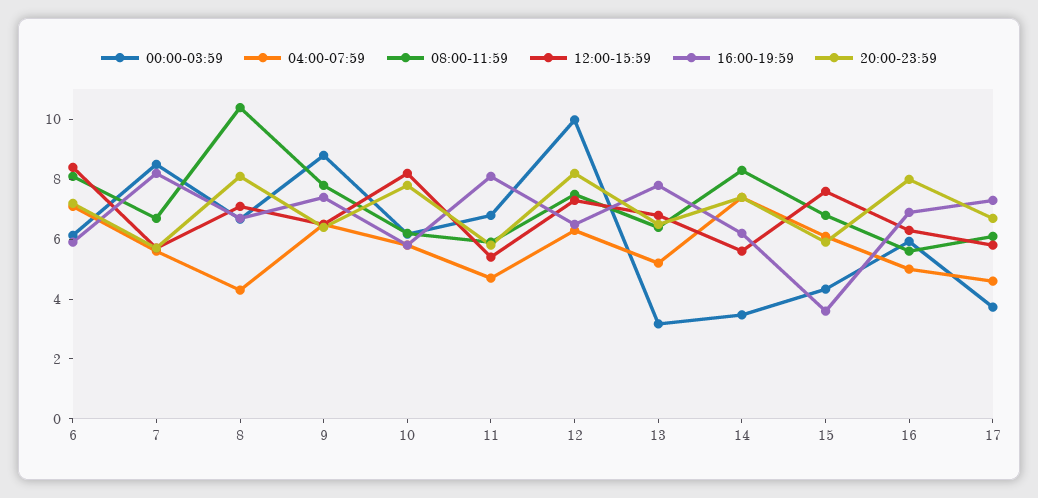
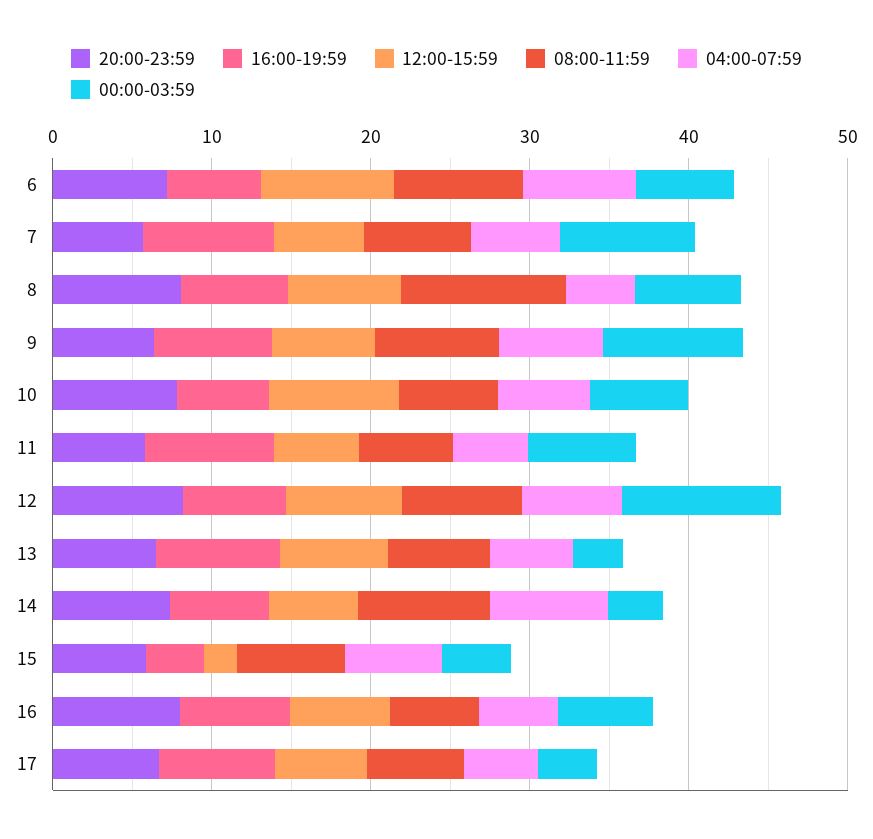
12:00-15:59, 15: 7.5 -> 2

